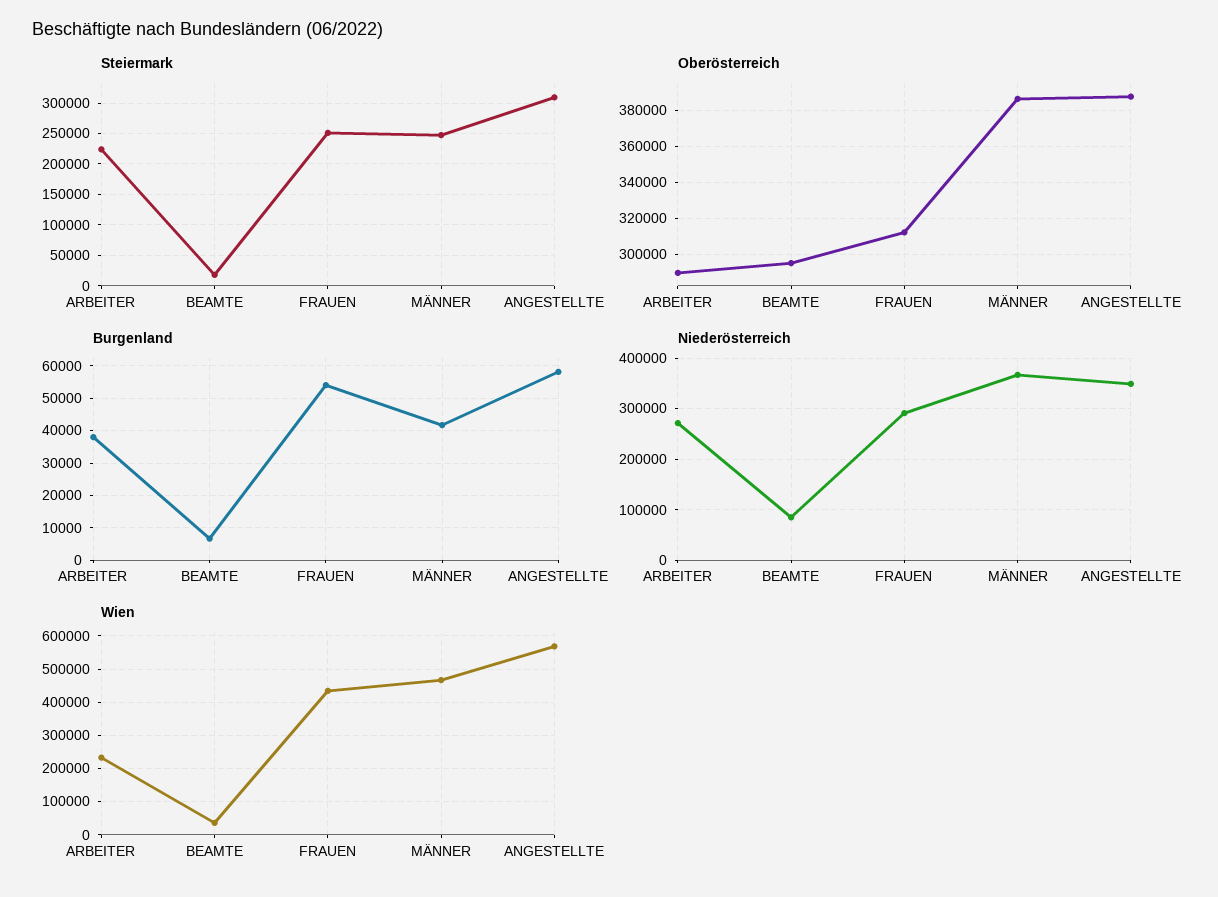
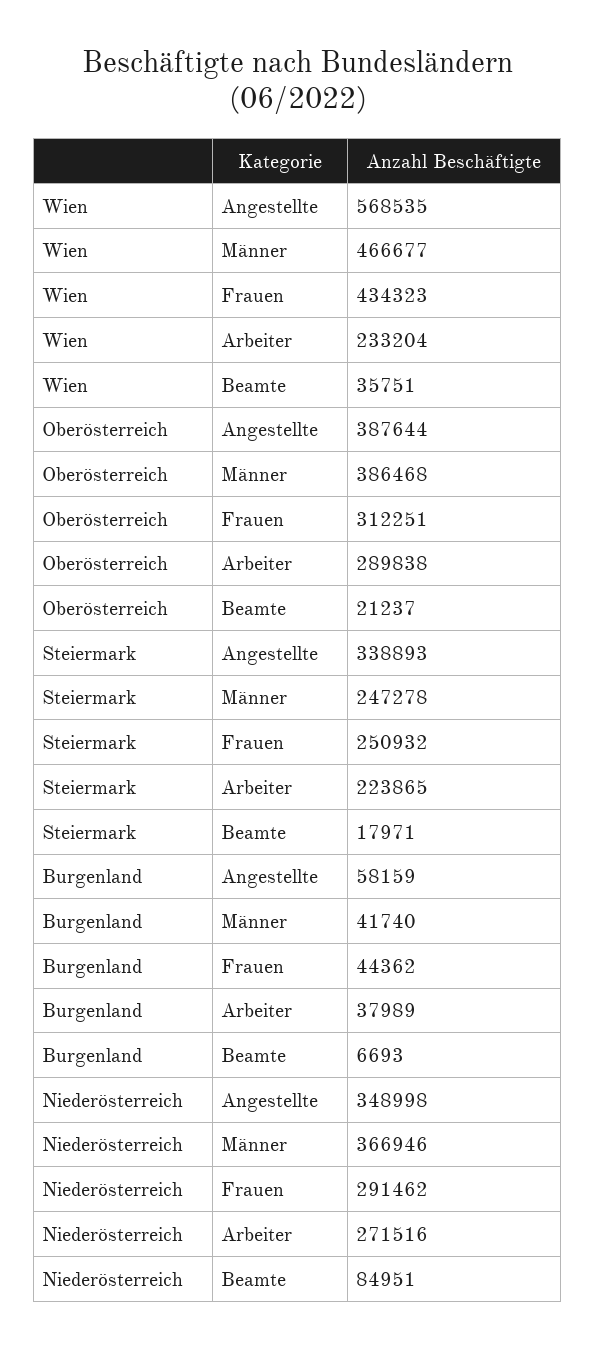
Steiermark, ANGESTELLTE: 310000 -> 338893
Oberösterreich, BEAMTE: 295000 -> 21237
Burgenland, FRAUEN: 54000 -> 44362

